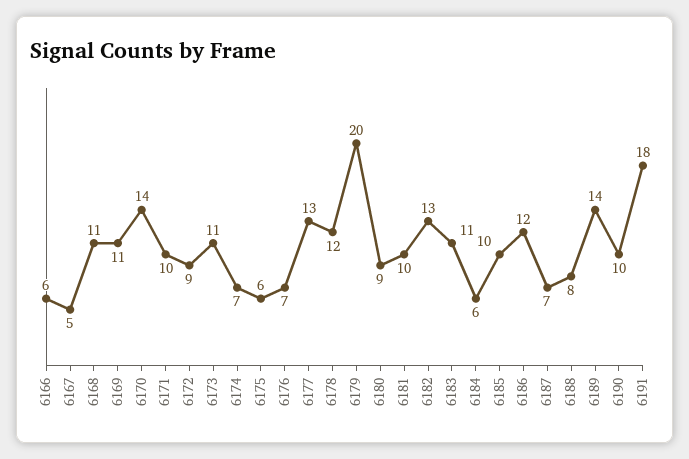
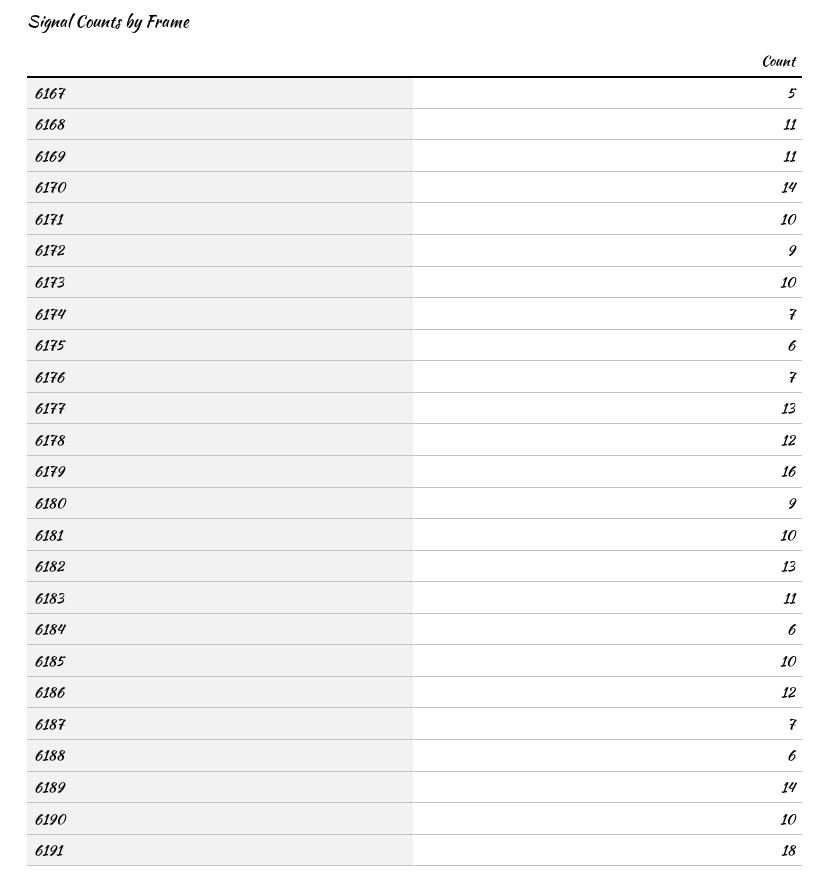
6166: 6 -> none
6173: 11 -> 10
6179: 20 -> 16
6188: 8 -> 6

